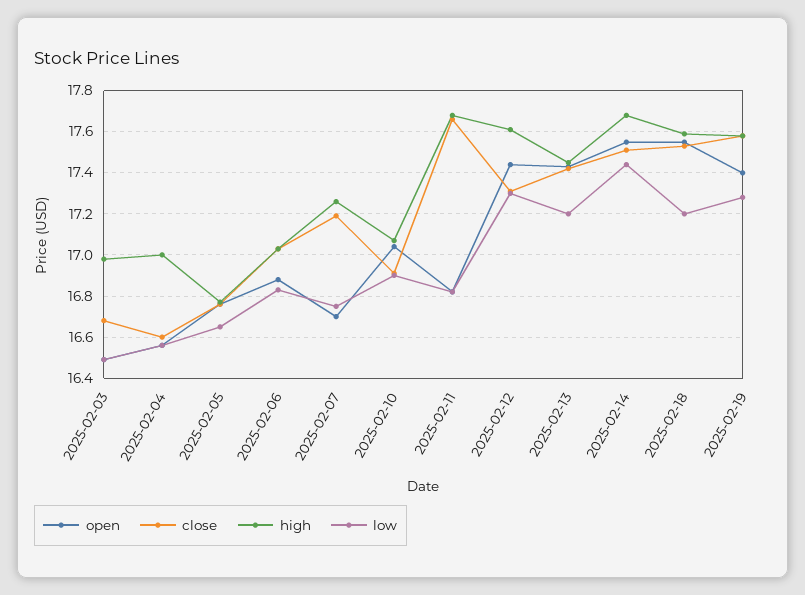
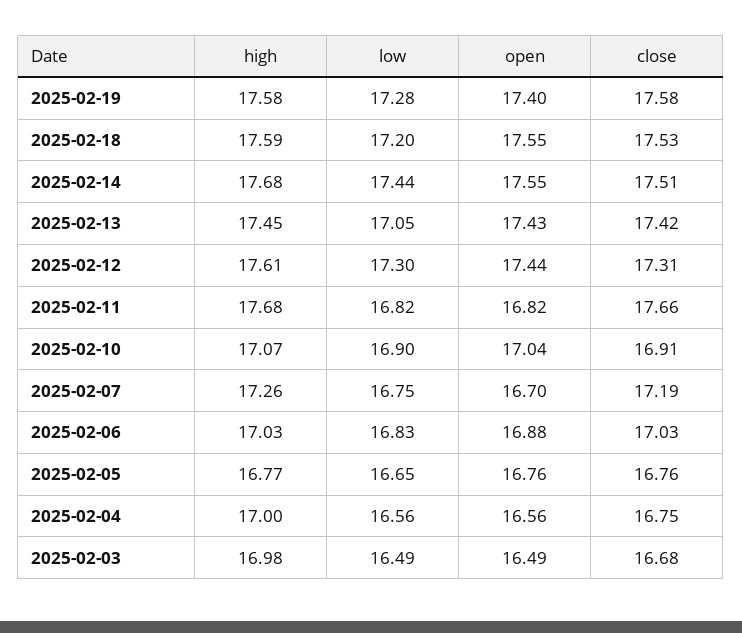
close, 2025-02-04: 16.6 -> 16.75
low, 2025-02-13: 17.2 -> 17.05

